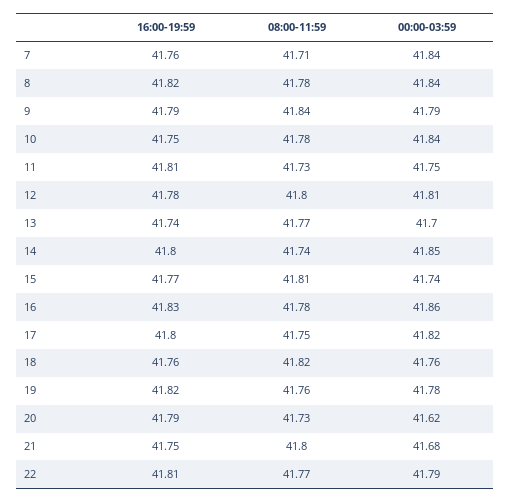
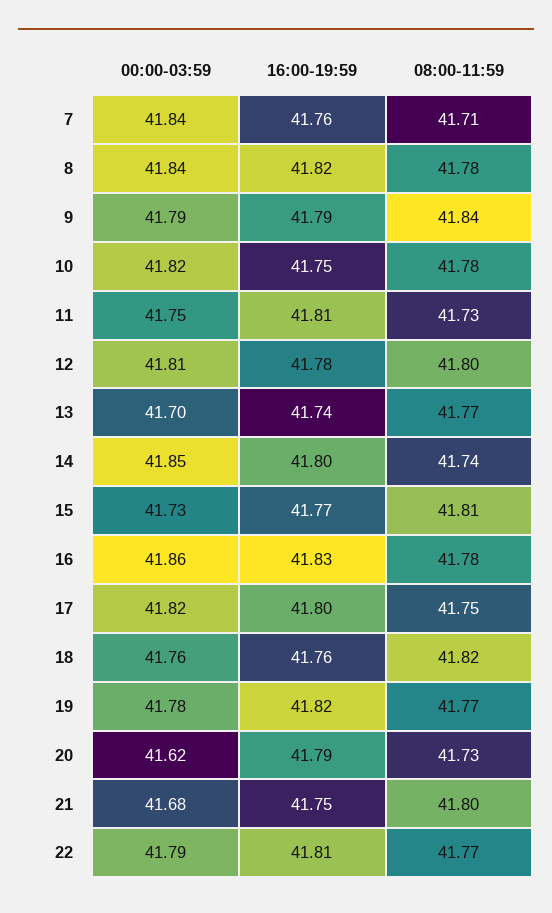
00:00-03:59, 10: 41.84 -> 41.82
00:00-03:59, 15: 41.74 -> 41.73
08:00-11:59, 19: 41.76 -> 41.77

